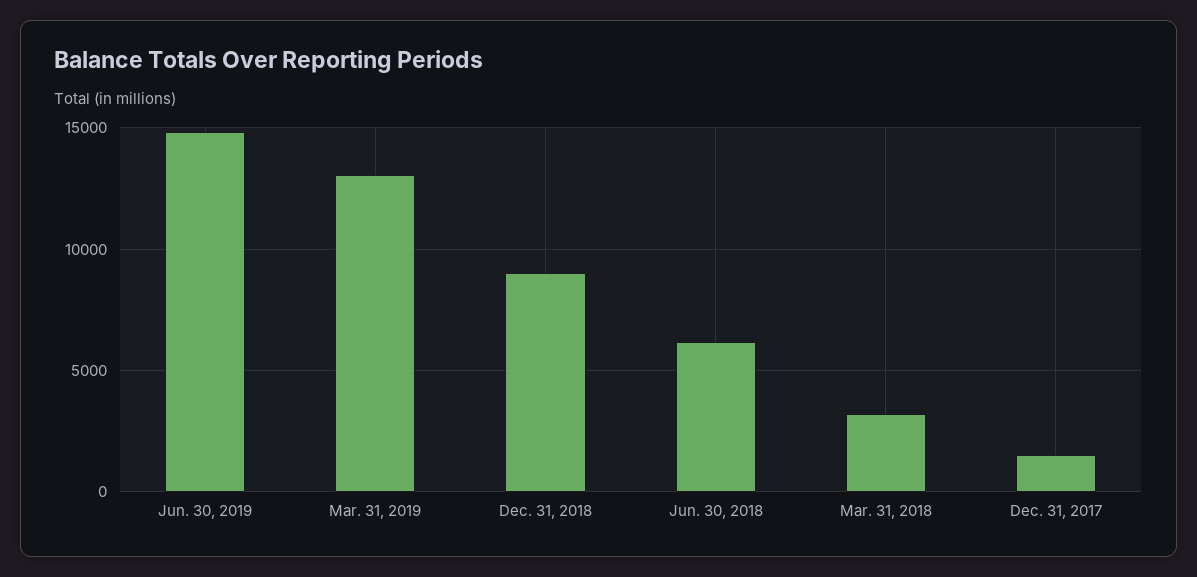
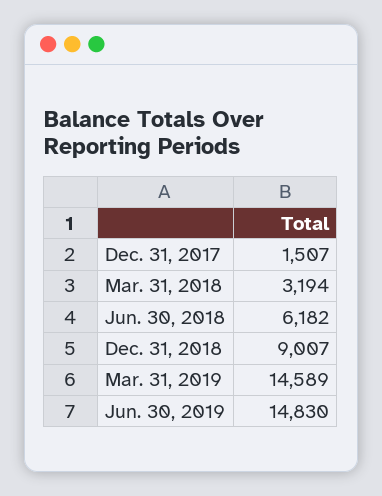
Mar. 31, 2019: 13000 -> 14589

